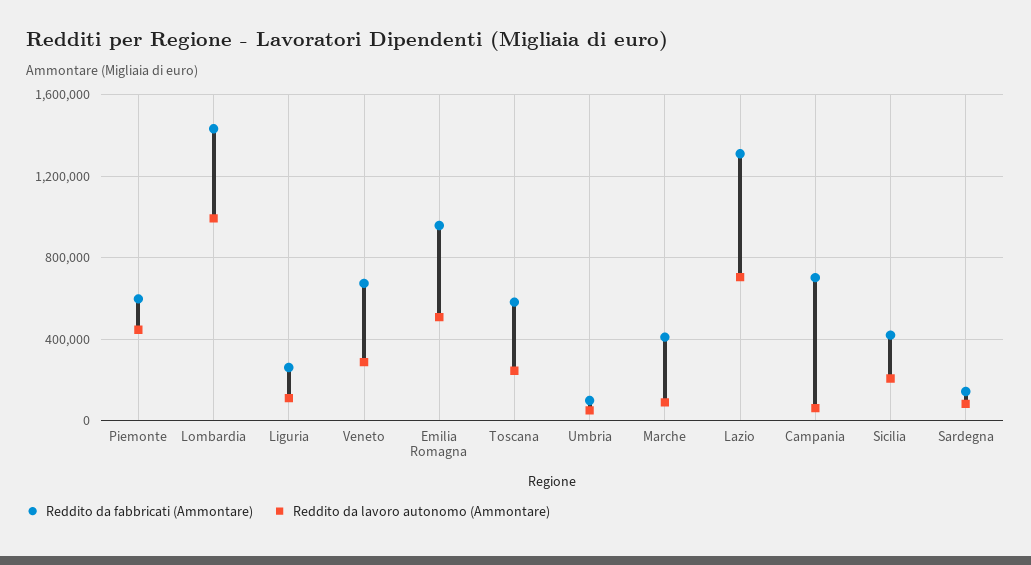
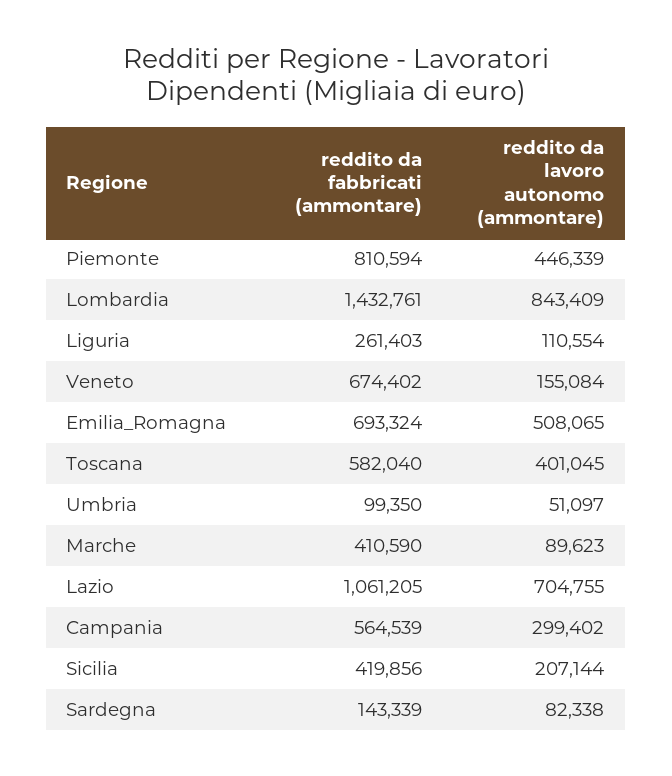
Reddito da fabbricati (Ammontare), Piemonte: 600000 -> 810594
Reddito da lavoro autonomo (Ammontare), Lombardia: 1000000 -> 843409
Reddito da lavoro autonomo (Ammontare), Veneto: 300000 -> 155084
Reddito da fabbricati (Ammontare), Emilia Romagna: 950000 -> 693324
Reddito da lavoro autonomo (Ammontare), Toscana: 250000 -> 401045
Reddito da fabbricati (Ammontare), Lazio: 1300000 -> 1061205
Reddito da fabbricati (Ammontare), Campania: 700000 -> 564539
Reddito da lavoro autonomo (Ammontare), Campania: 50000 -> 299402

